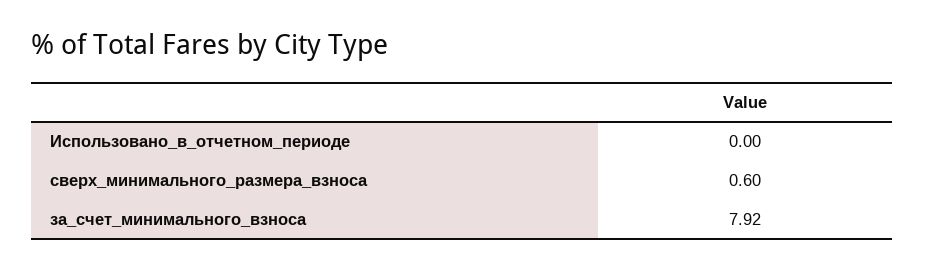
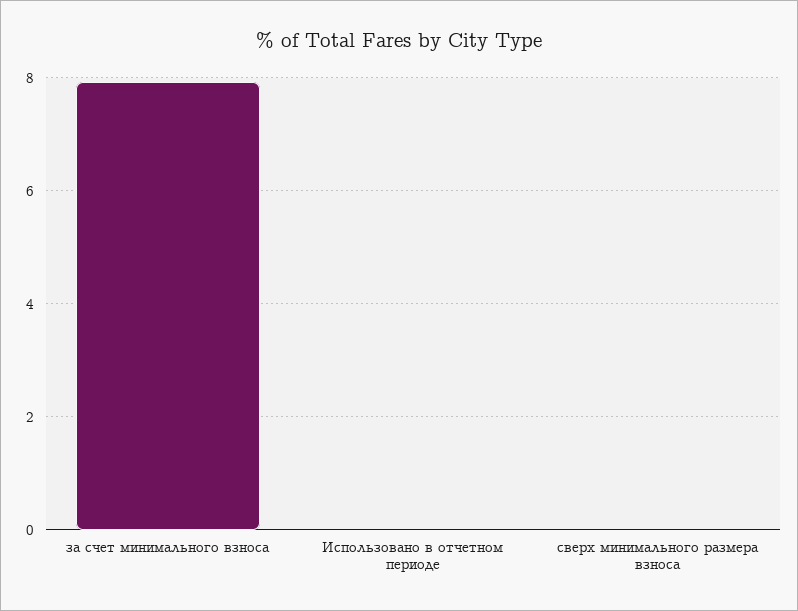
сверх_минимального_размера_взноса: 0.6 -> 0

